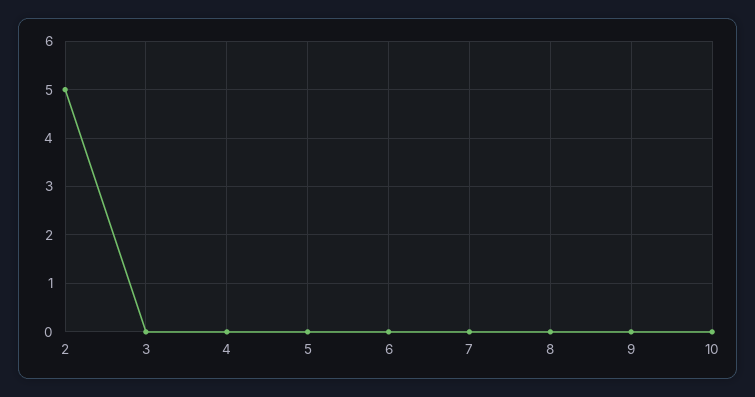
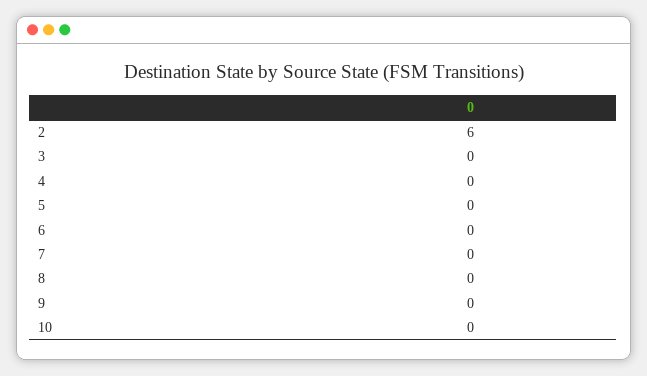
2: 5 -> 6

